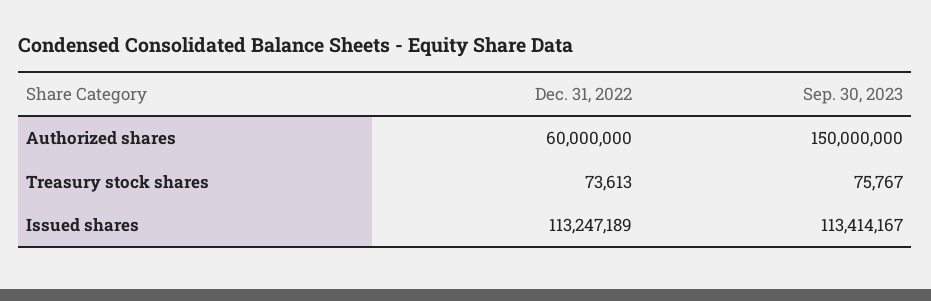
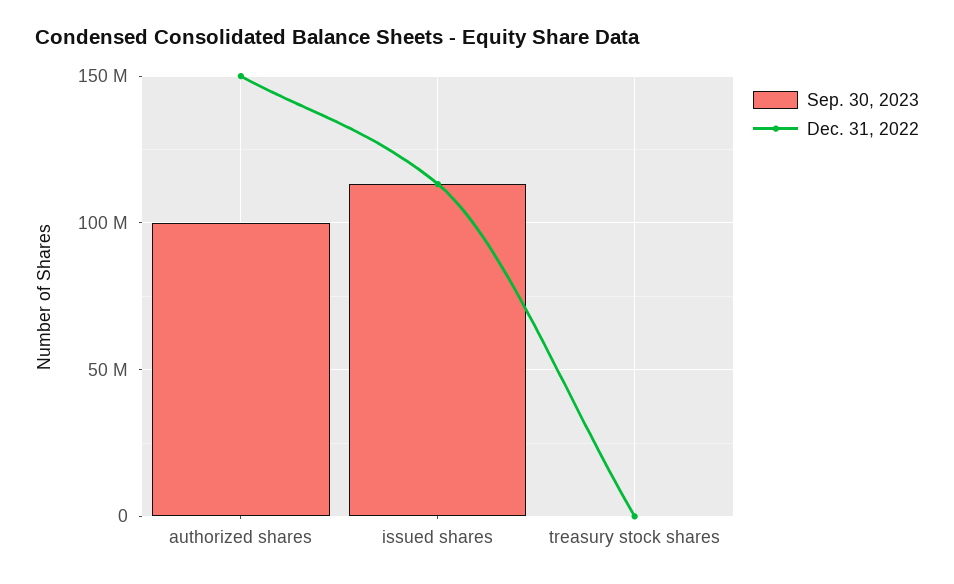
Dec. 31, 2022, Authorized shares: 60000000 -> 150000000
Sep. 30, 2023, Authorized shares: 150000000 -> 100000000

